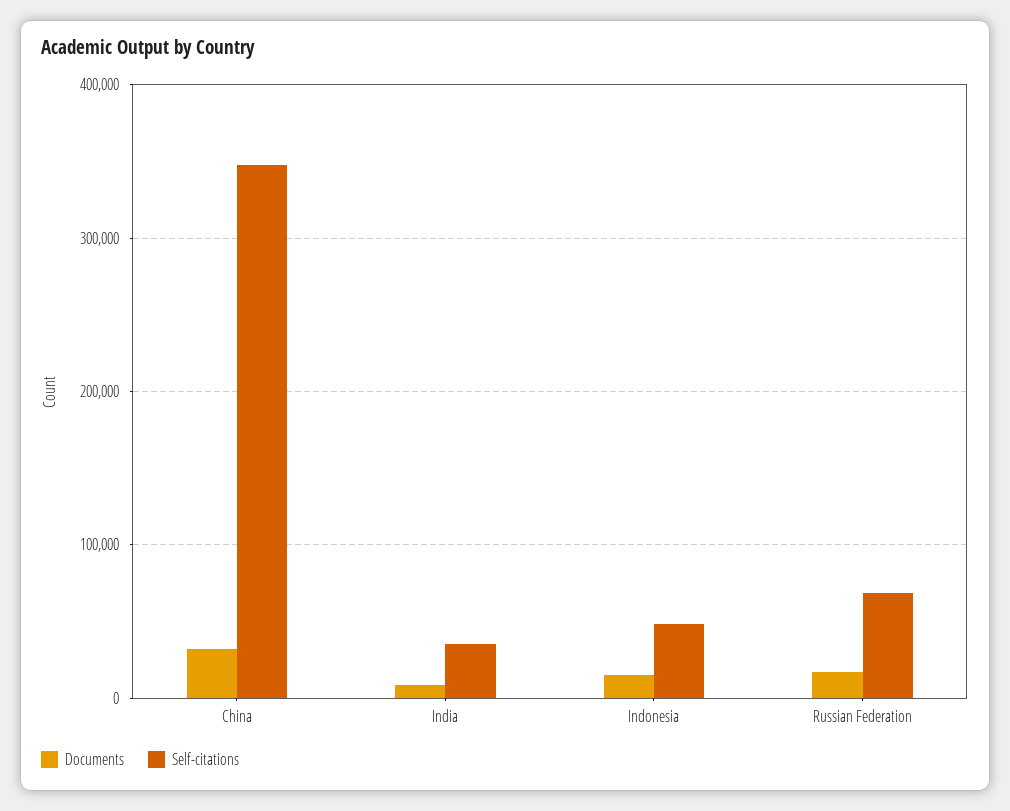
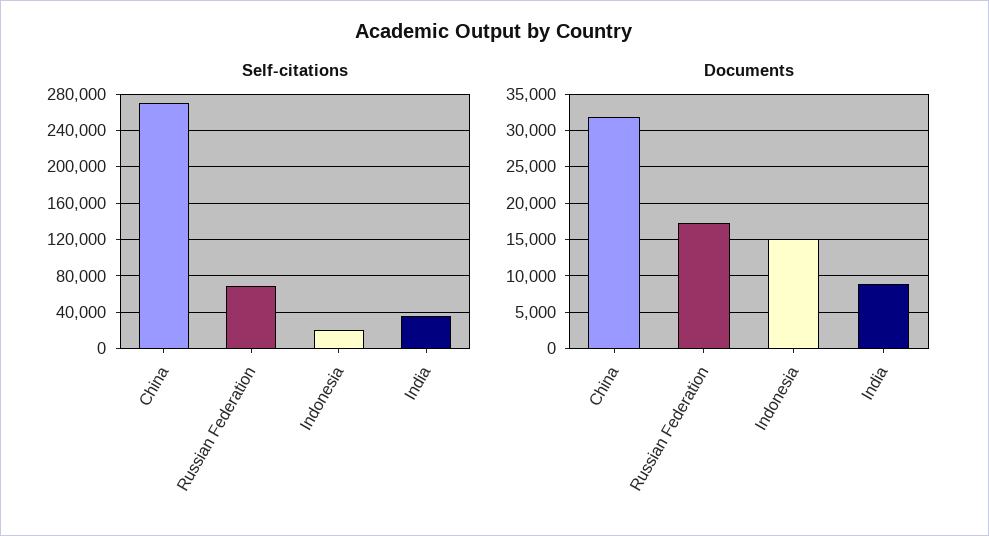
Self-citations, China: 350000 -> 270000
Self-citations, Indonesia: 50000 -> 20000

